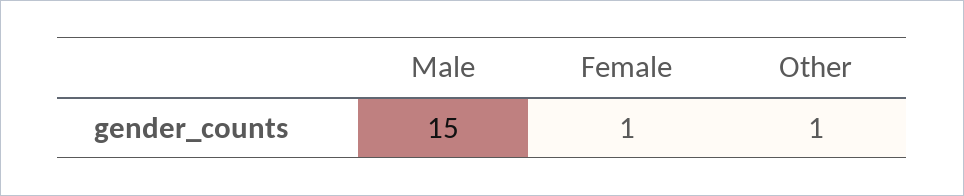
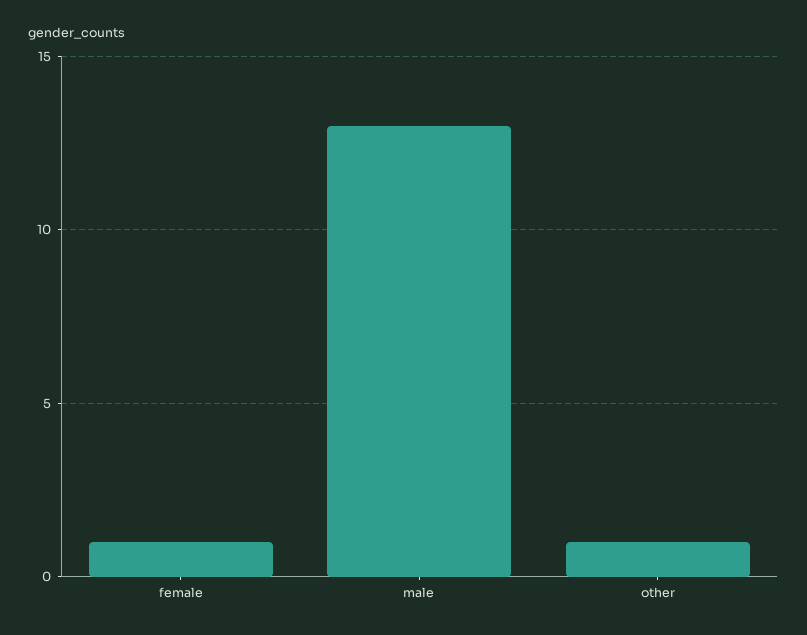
Male: 15 -> 13

